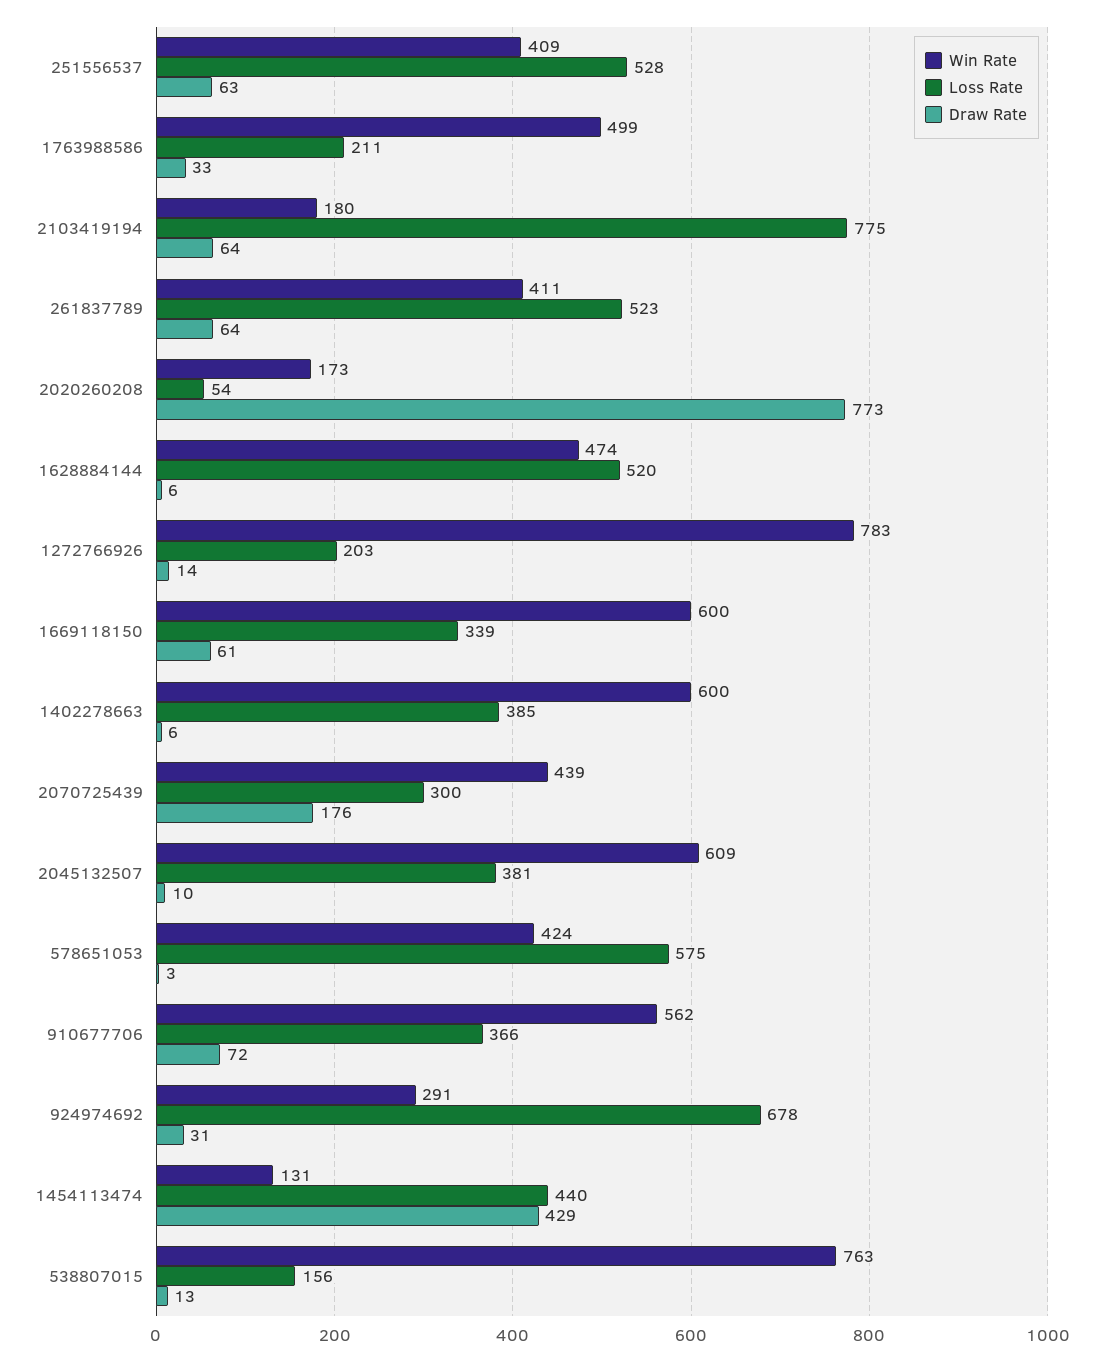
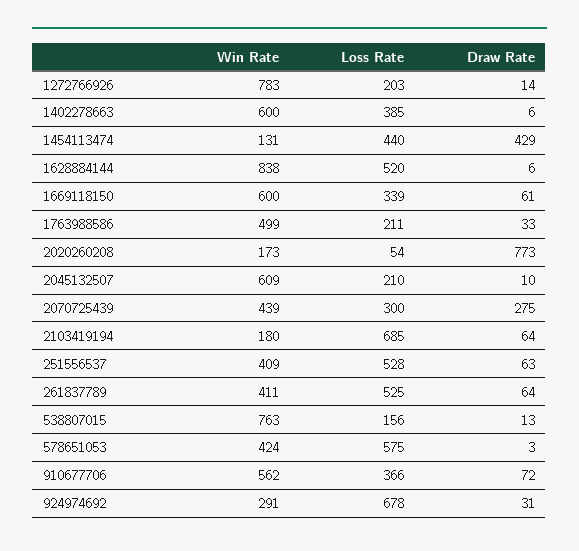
Loss Rate, 2103419194: 775 -> 685
Loss Rate, 261837789: 523 -> 525
Win Rate, 1628884144: 474 -> 838
Draw Rate, 2070725439: 176 -> 275
Loss Rate, 2045132507: 381 -> 210

